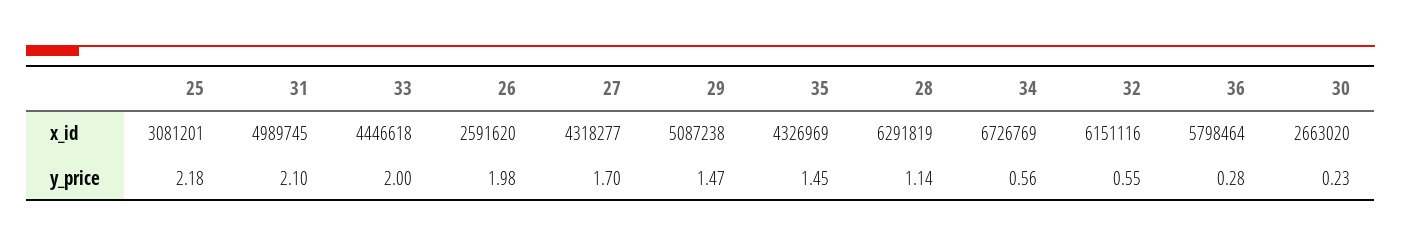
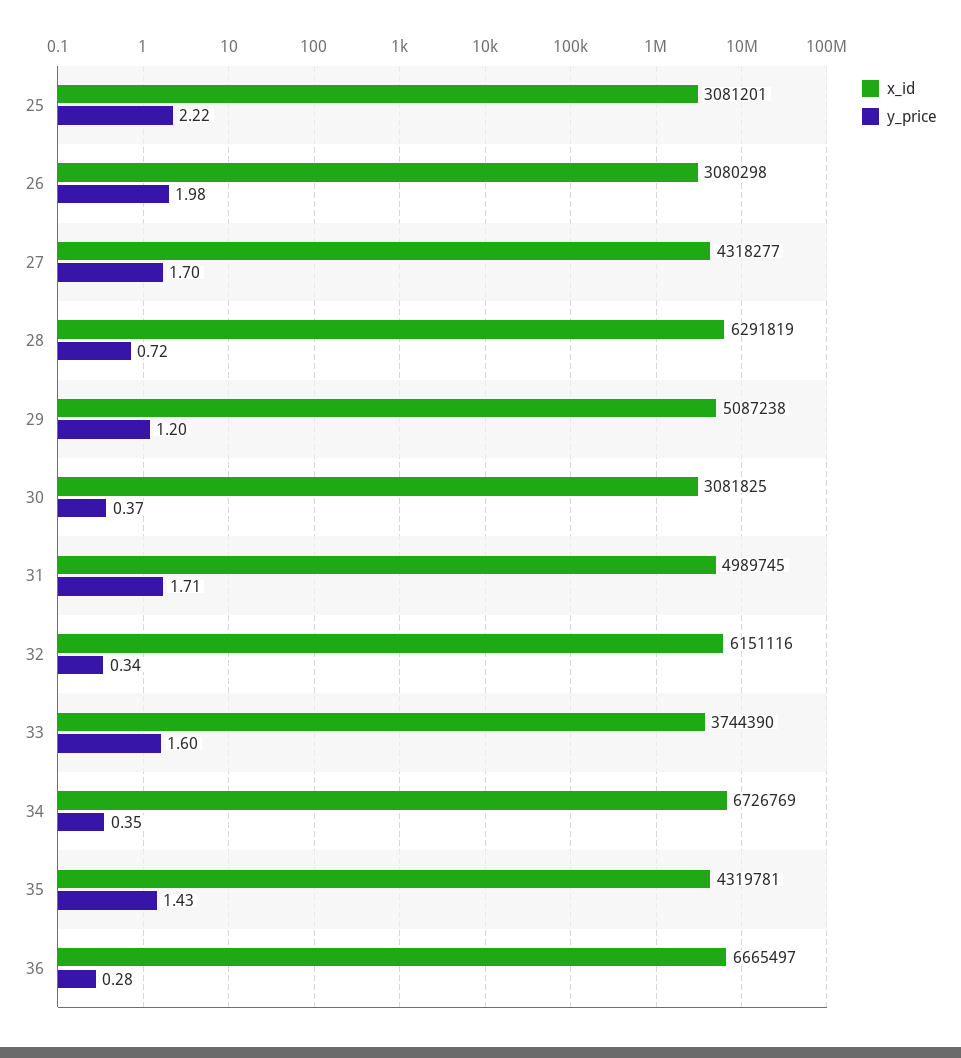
x_id, 33: 4446618 -> 3744390
x_id, 26: 2591620 -> 3080298
x_id, 35: 4326969 -> 4319781
x_id, 36: 5798464 -> 6665497
x_id, 30: 2663020 -> 3081825
y_price, 25: 2.18 -> 2.22
y_price, 31: 2.1 -> 1.71
y_price, 33: 2 -> 1.6
y_price, 29: 1.47 -> 1.2
y_price, 35: 1.45 -> 1.43
y_price, 28: 1.14 -> 0.72
y_price, 34: 0.56 -> 0.35
y_price, 32: 0.55 -> 0.34
y_price, 30: 0.23 -> 0.37

